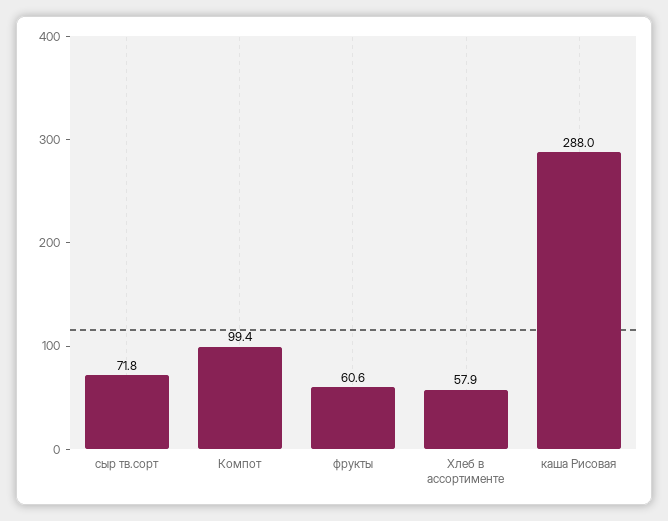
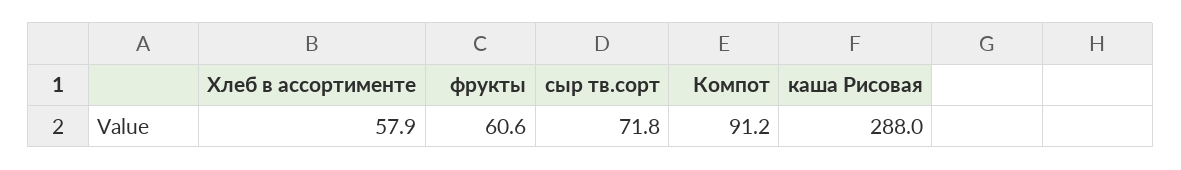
Компот: 99.4 -> 91.2

